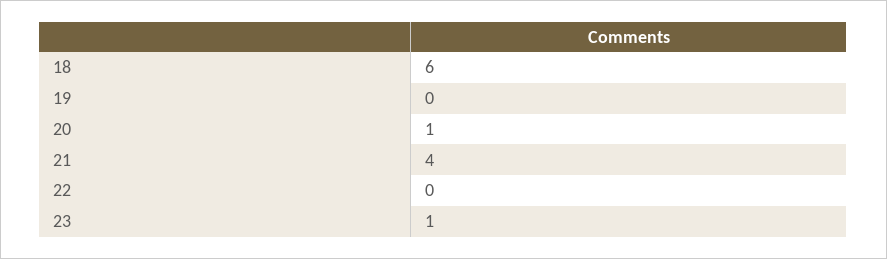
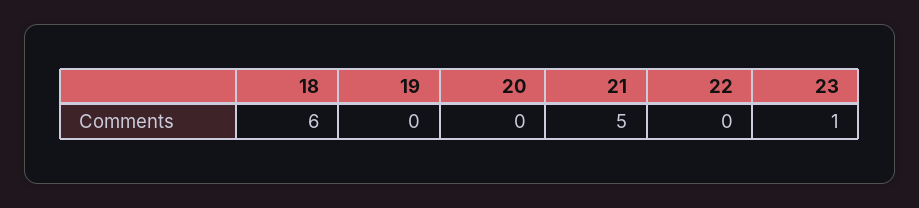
20: 1 -> 0
21: 4 -> 5

